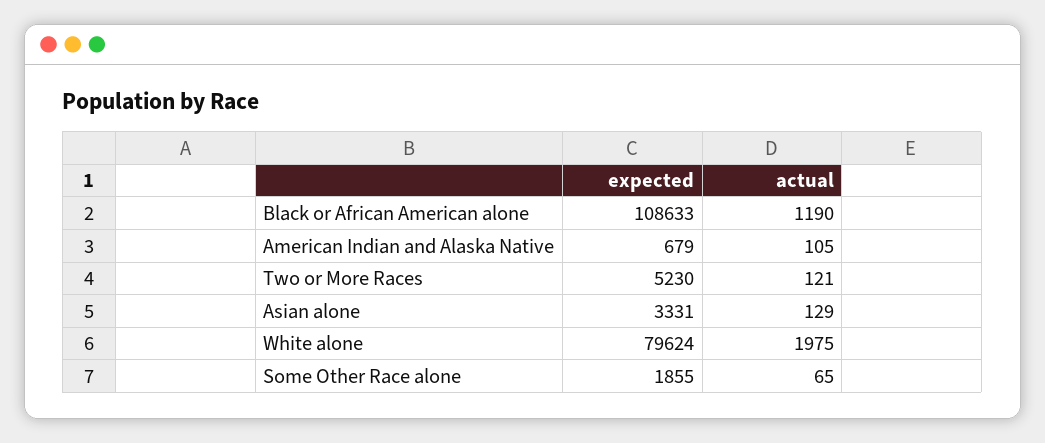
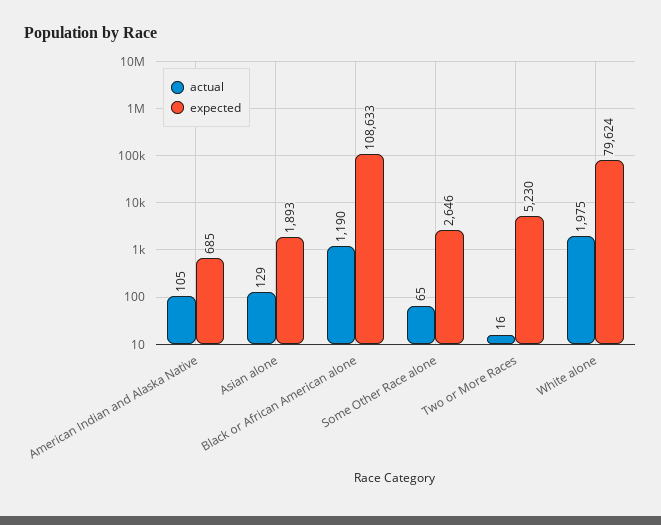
expected, American Indian and Alaska Native: 679 -> 685
actual, Two or More Races: 121 -> 16
expected, Asian alone: 3331 -> 1893
expected, Some Other Race alone: 1855 -> 2646

